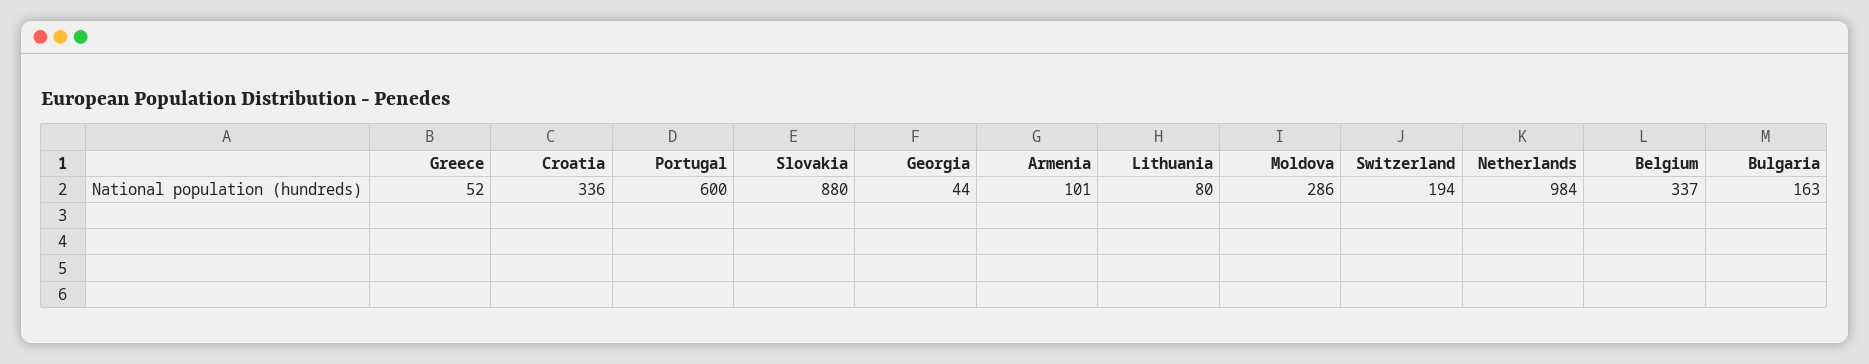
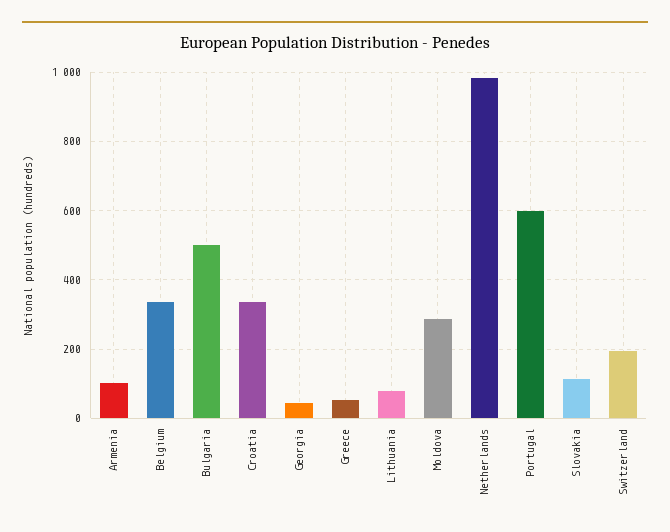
Slovakia: 880 -> 120
Bulgaria: 163 -> 500

